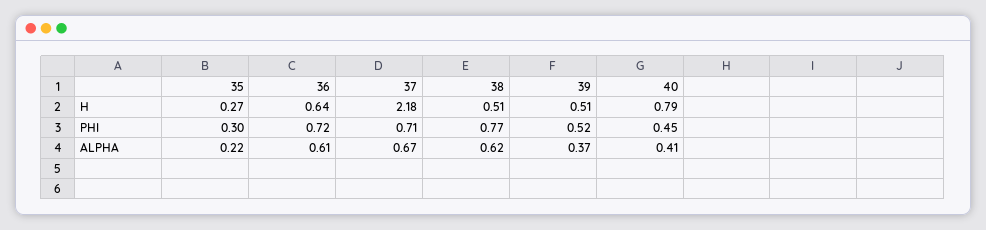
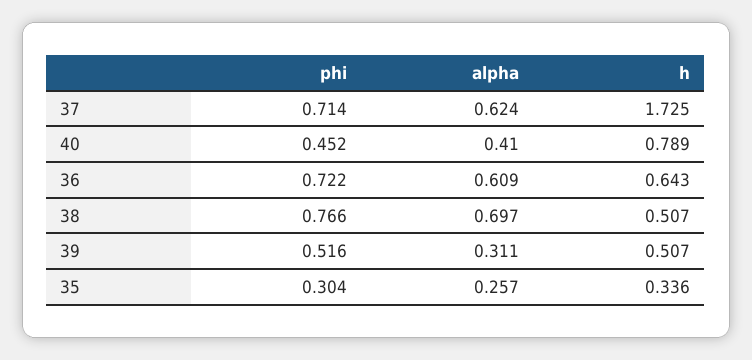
35, H: 0.27 -> 0.336
37, H: 2.18 -> 1.725
35, ALPHA: 0.22 -> 0.257
37, ALPHA: 0.67 -> 0.624
38, ALPHA: 0.62 -> 0.697
39, ALPHA: 0.37 -> 0.311

